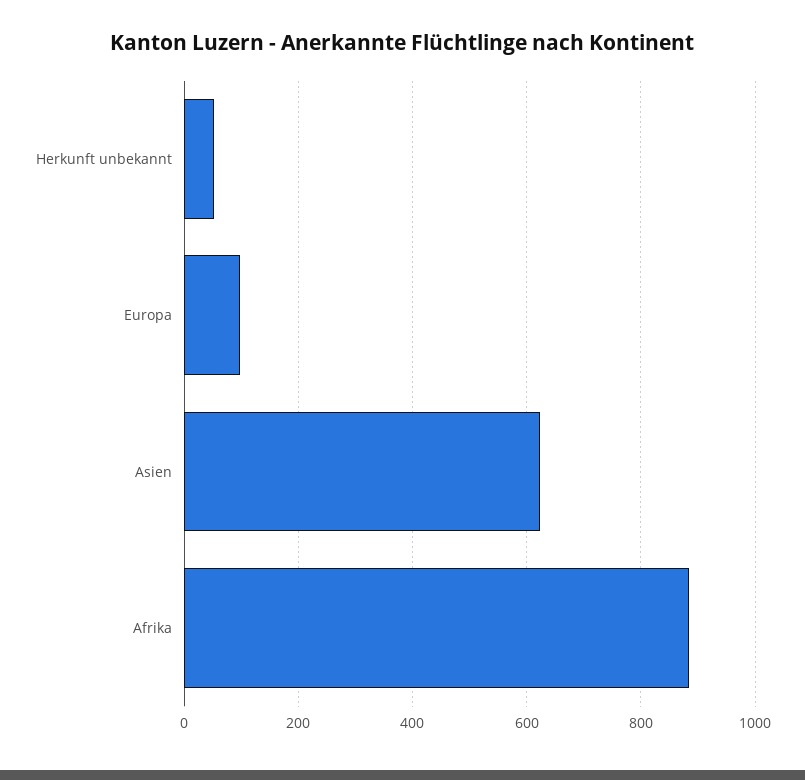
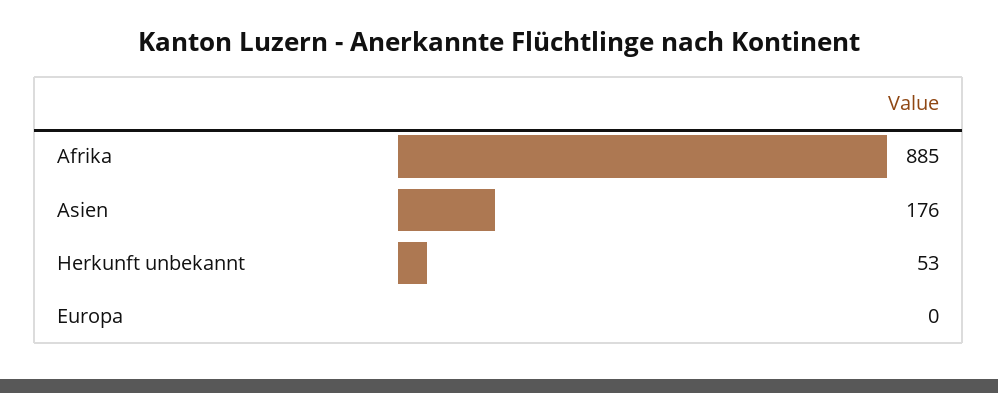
Europa: 100 -> 0
Asien: 620 -> 176

